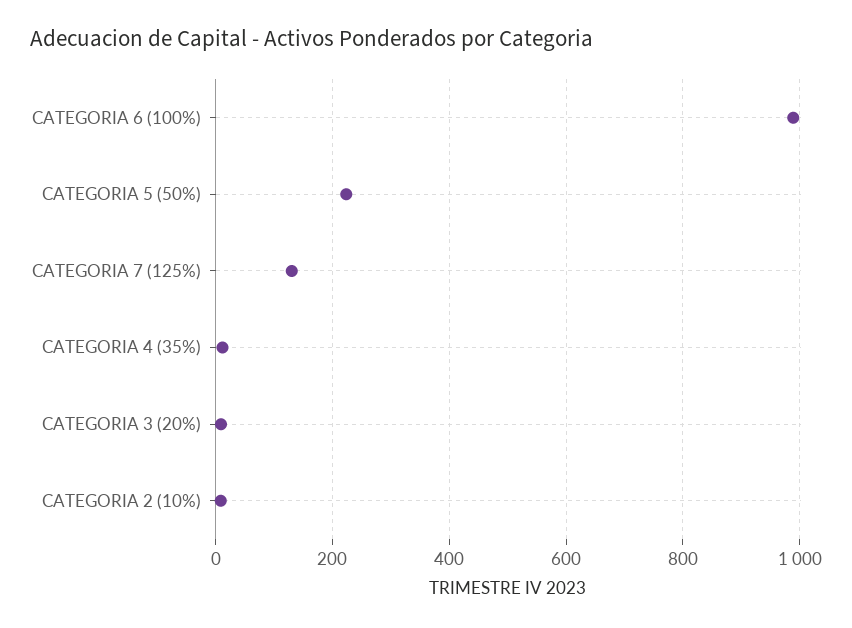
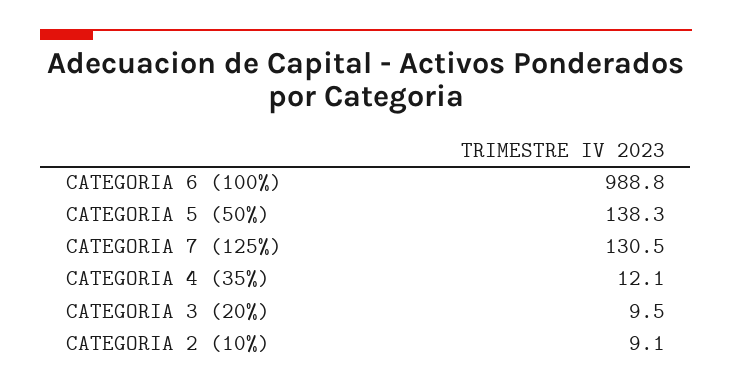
CATEGORIA 5 (50%): 220 -> 138.3

